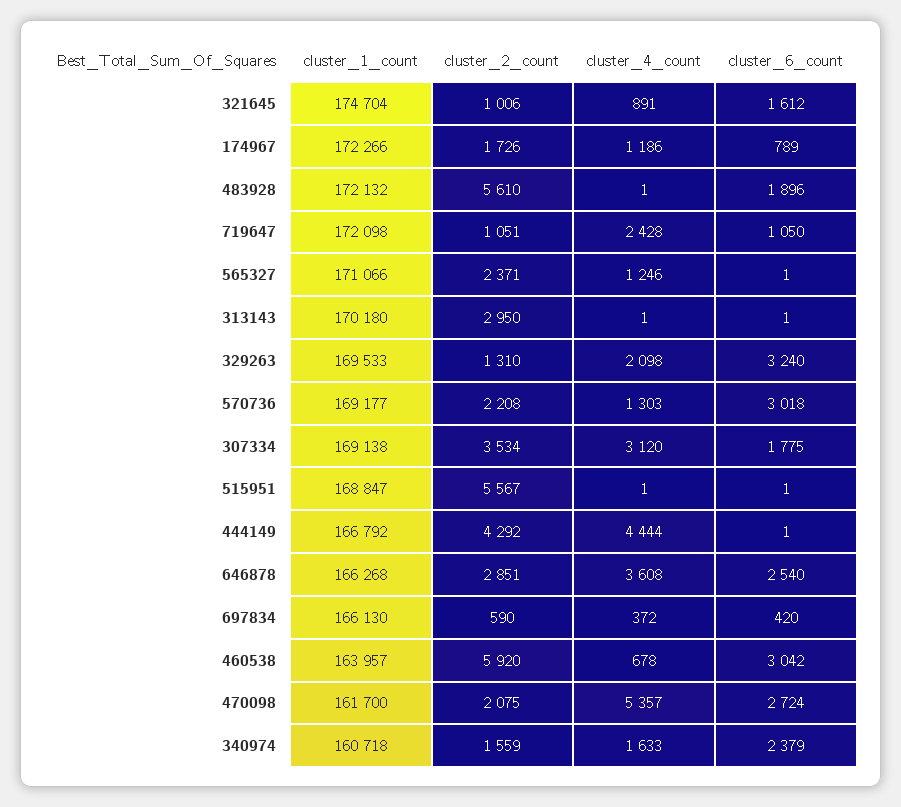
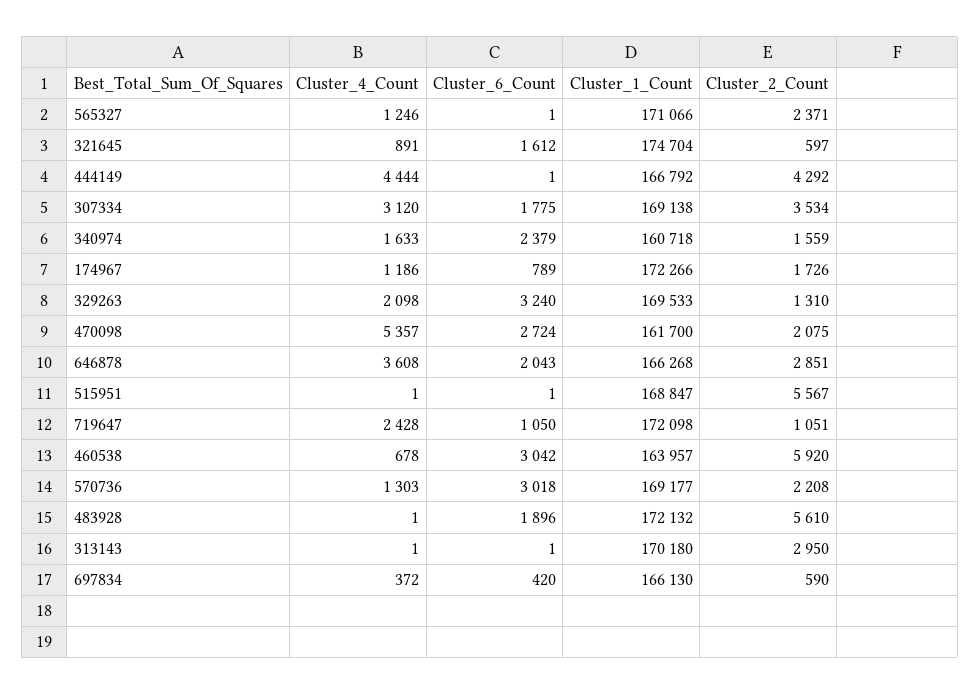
cluster_2_count, 321645: 1006 -> 597
cluster_6_count, 646878: 2540 -> 2043

